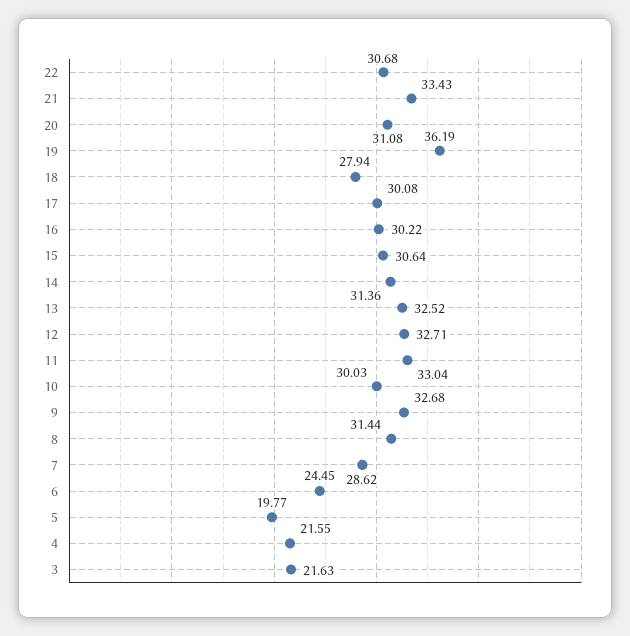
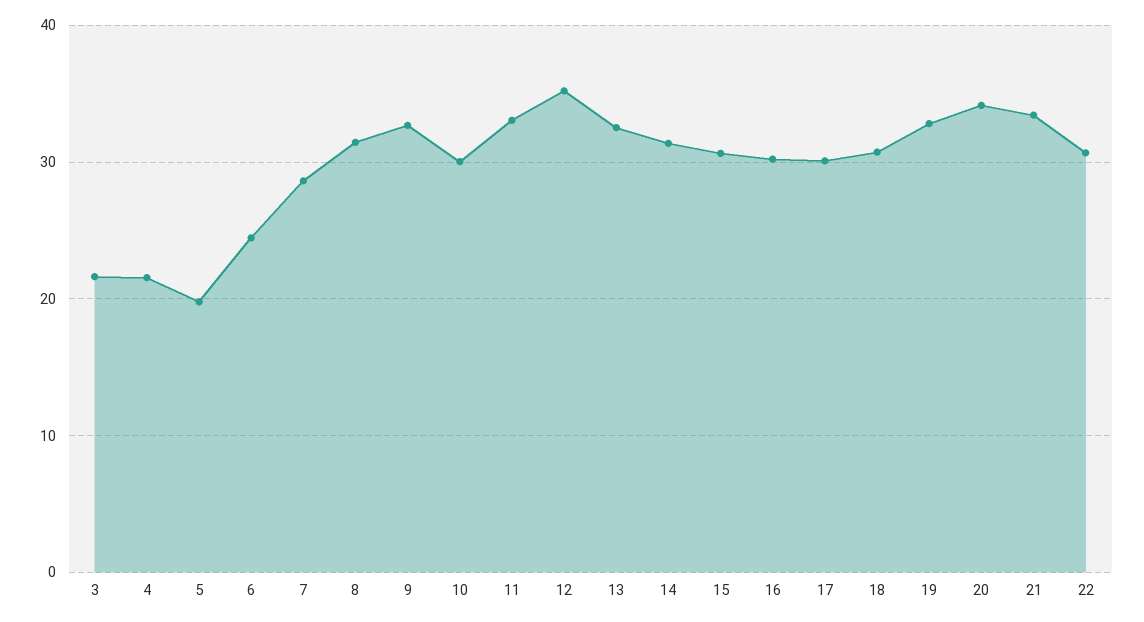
20: 31.08 -> 34
19: 36.19 -> 33
18: 27.94 -> 31
12: 32.71 -> 35

